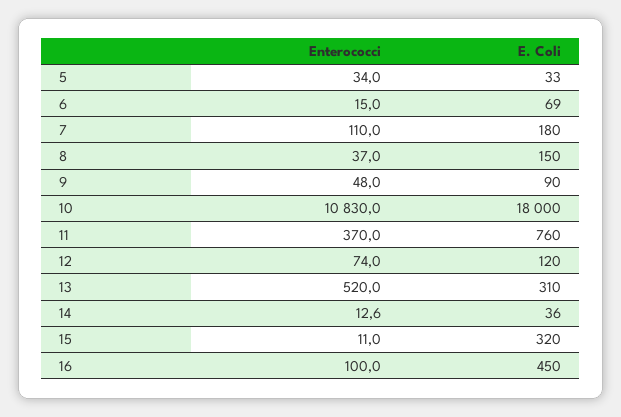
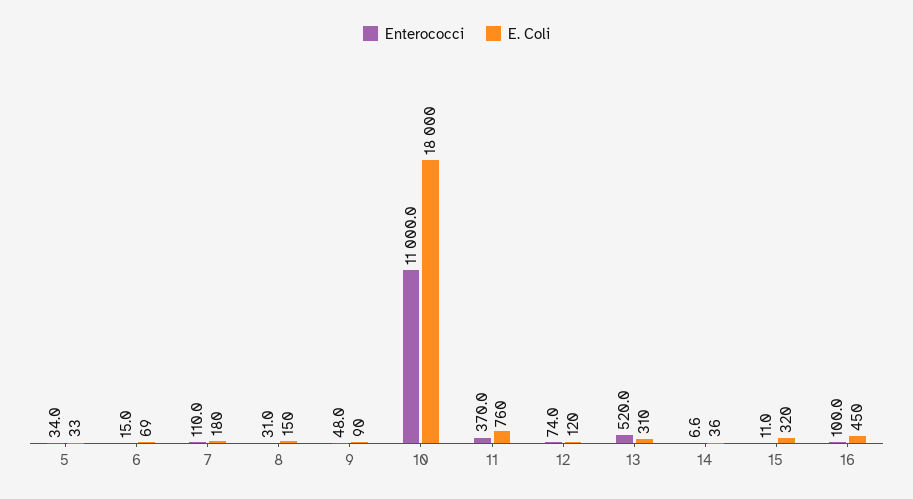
Enterococci, 8: 37 -> 31
Enterococci, 10: 10830 -> 11000
Enterococci, 14: 12.6 -> 6.6

